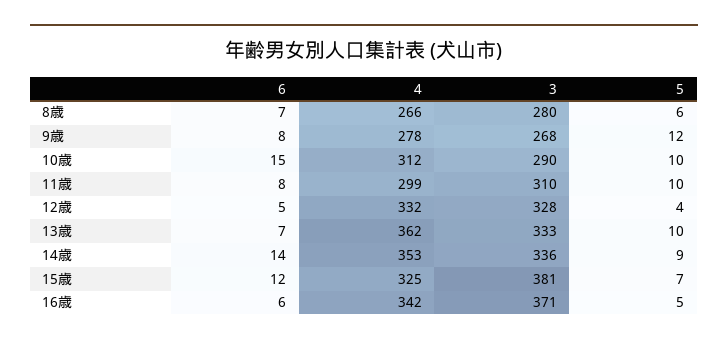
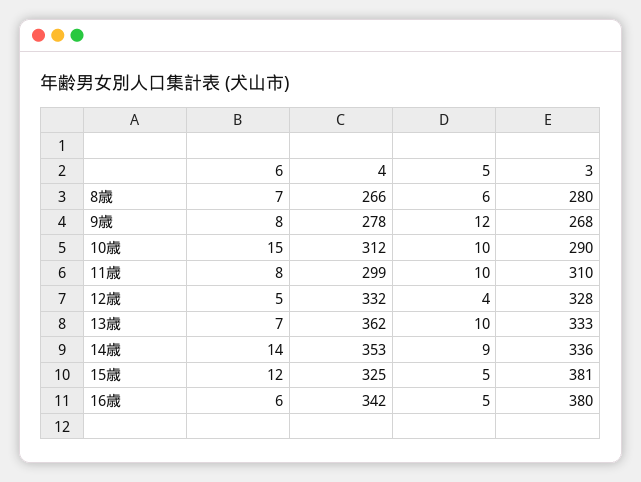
5, 15歳: 7 -> 5
3, 16歳: 371 -> 380

